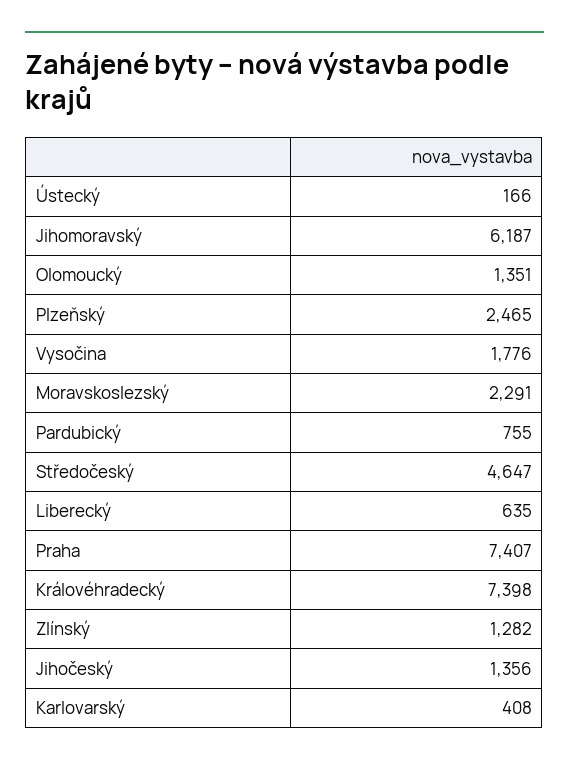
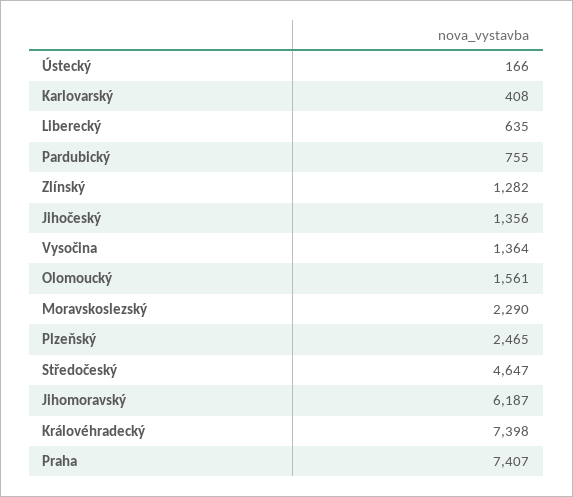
Olomoucký: 1351 -> 1561
Vysočina: 1776 -> 1364
Moravskoslezský: 2291 -> 2290

